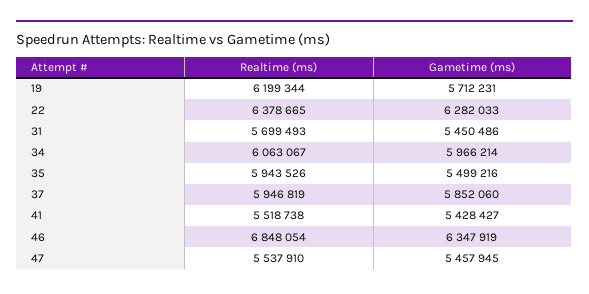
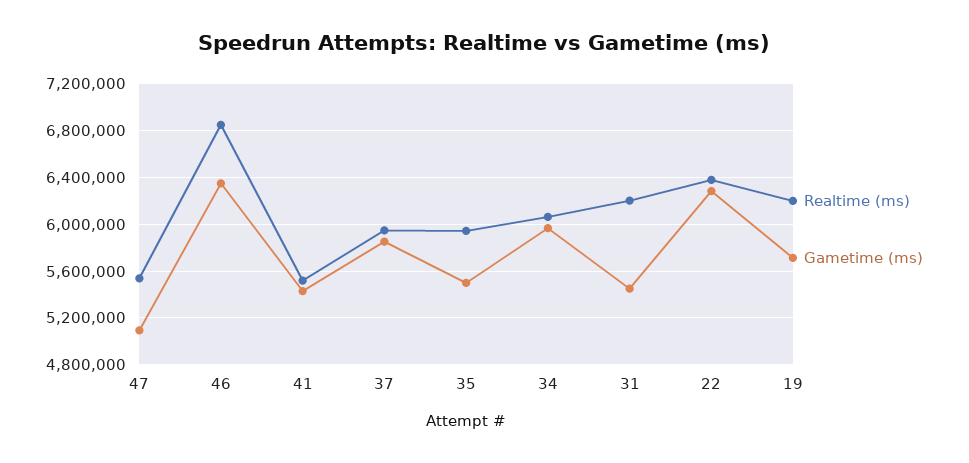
Realtime (ms), 31: 5699493 -> 6200000
Gametime (ms), 47: 5457945 -> 5100000

